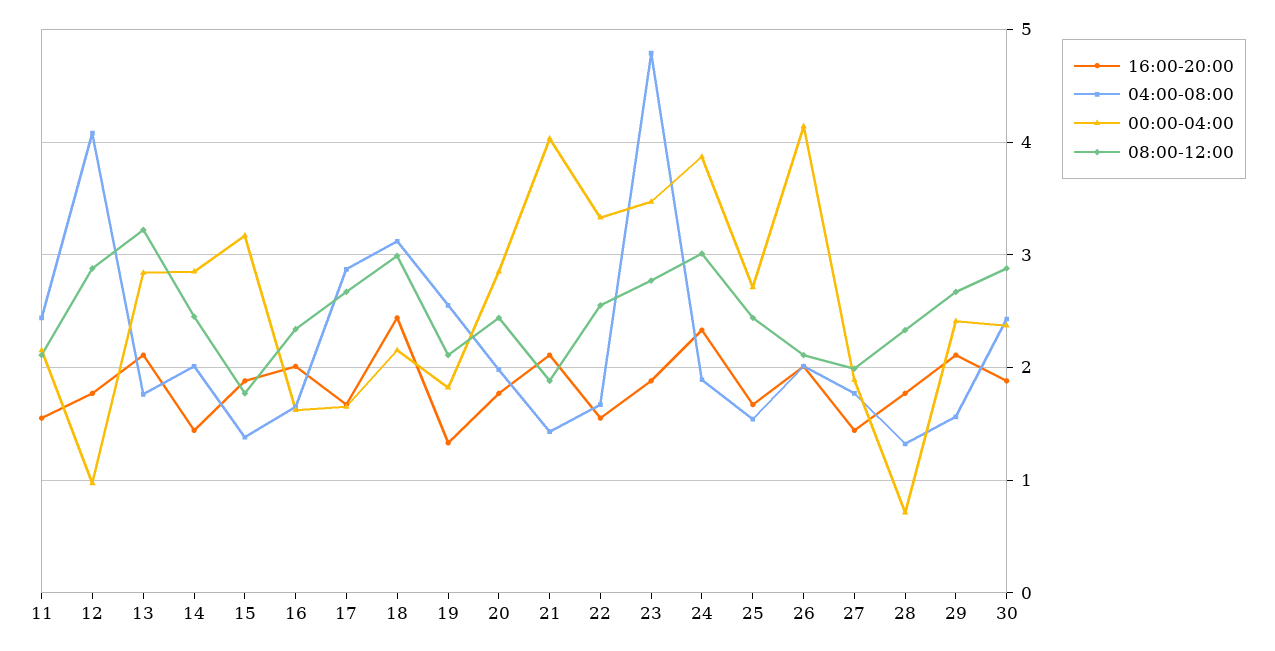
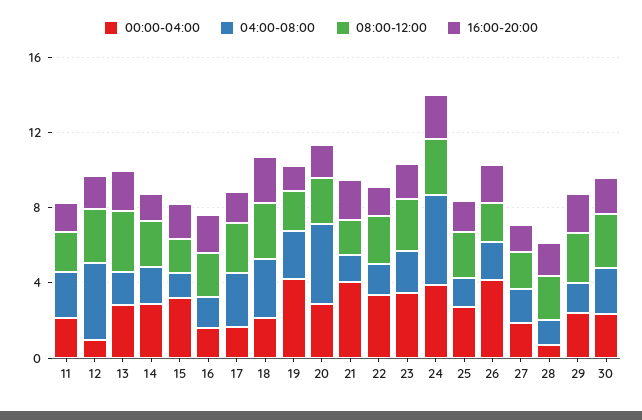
00:00-04:00, 19: 1.8 -> 4
04:00-08:00, 20: 2 -> 4
04:00-08:00, 23: 4.8 -> 2
04:00-08:00, 24: 1.9 -> 5

